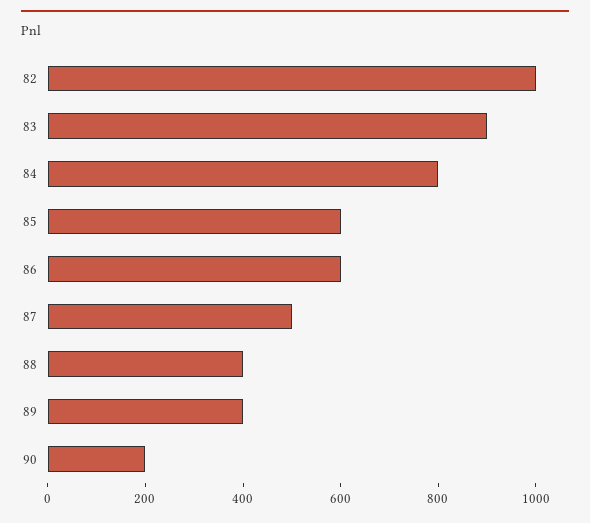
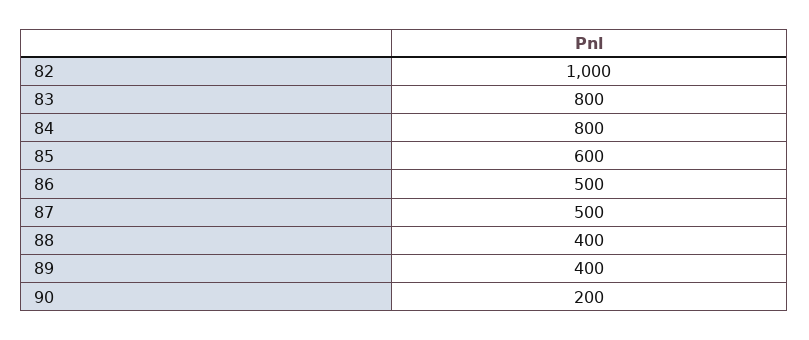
83: 900 -> 800
86: 600 -> 500

